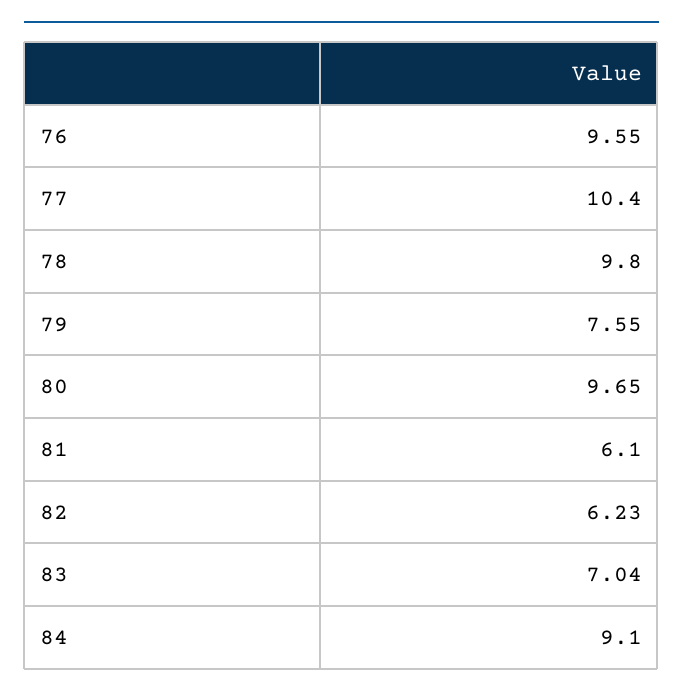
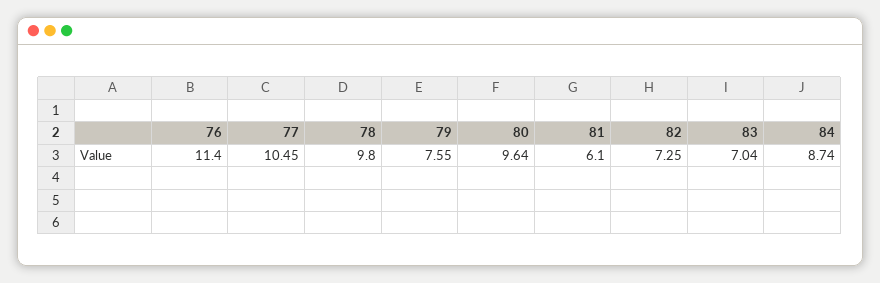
76: 9.55 -> 11.4
77: 10.4 -> 10.45
80: 9.65 -> 9.64
82: 6.23 -> 7.25
84: 9.1 -> 8.74

